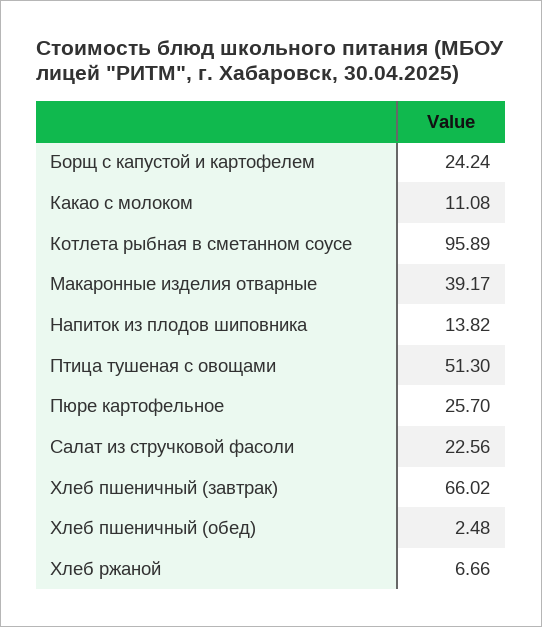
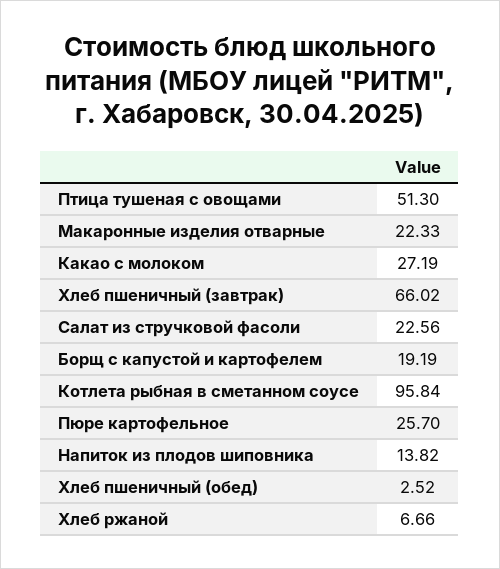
Борщ с капустой и картофелем: 24.24 -> 19.19
Какао с молоком: 11.08 -> 27.19
Котлета рыбная в сметанном соусе: 95.89 -> 95.84
Макаронные изделия отварные: 39.17 -> 22.33
Хлеб пшеничный (обед): 2.48 -> 2.52

